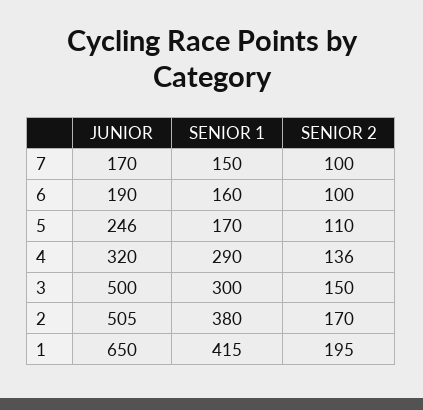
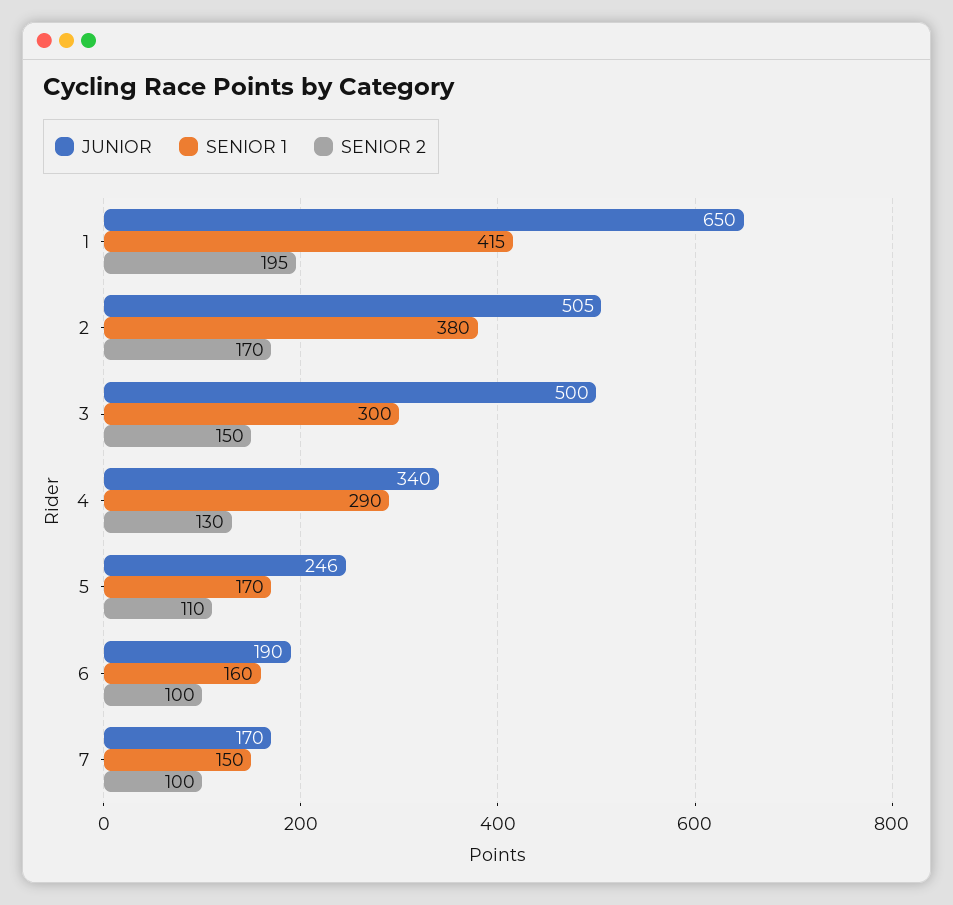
JUNIOR, 4: 320 -> 340
SENIOR 2, 4: 136 -> 130

